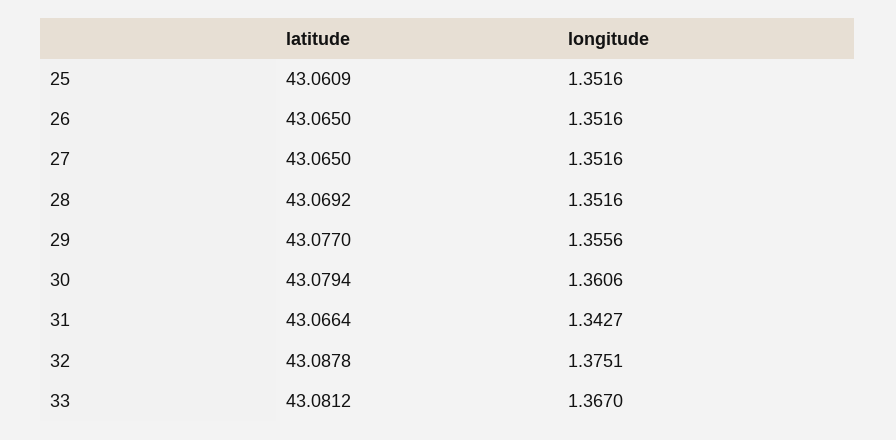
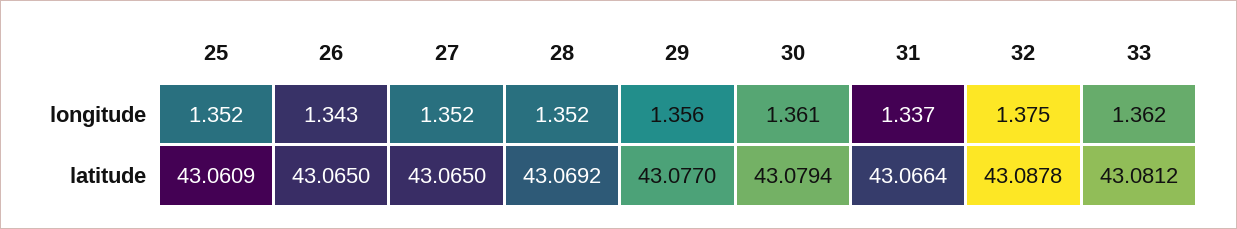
longitude, 26: 1.3516 -> 1.343
longitude, 31: 1.3427 -> 1.337
longitude, 33: 1.367 -> 1.362

